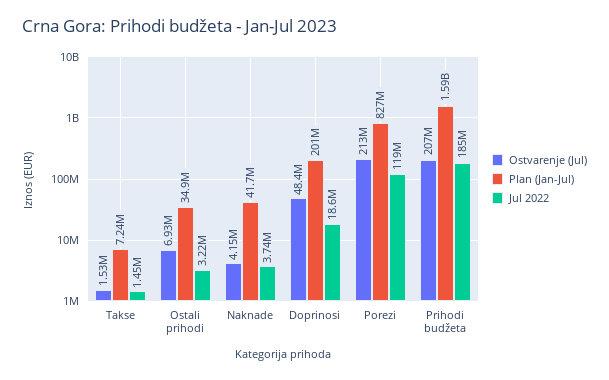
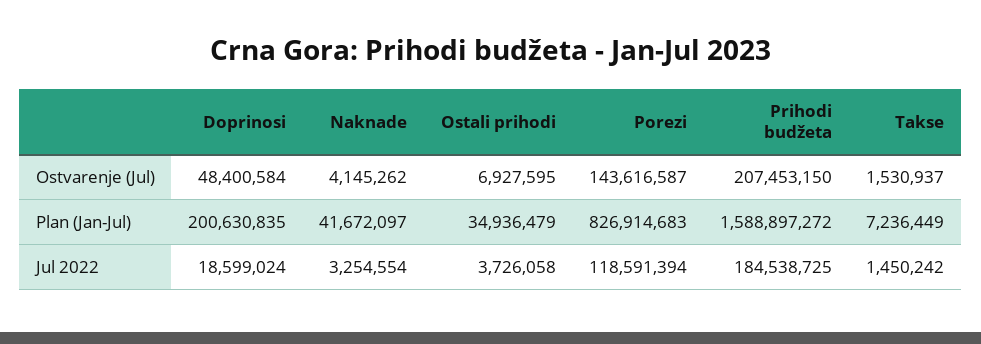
Jul 2022, Ostali prihodi: 3220000 -> 3726058
Jul 2022, Naknade: 3740000 -> 3254554
Ostvarenje (Jul), Porezi: 213000000 -> 143616587

